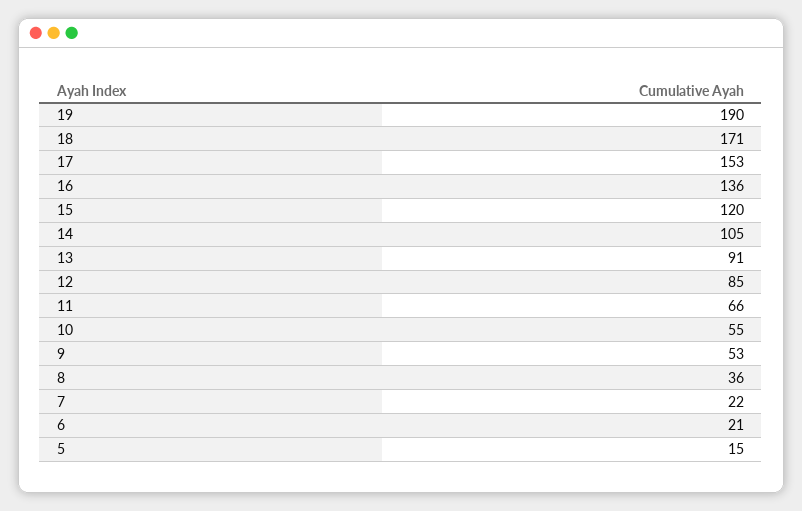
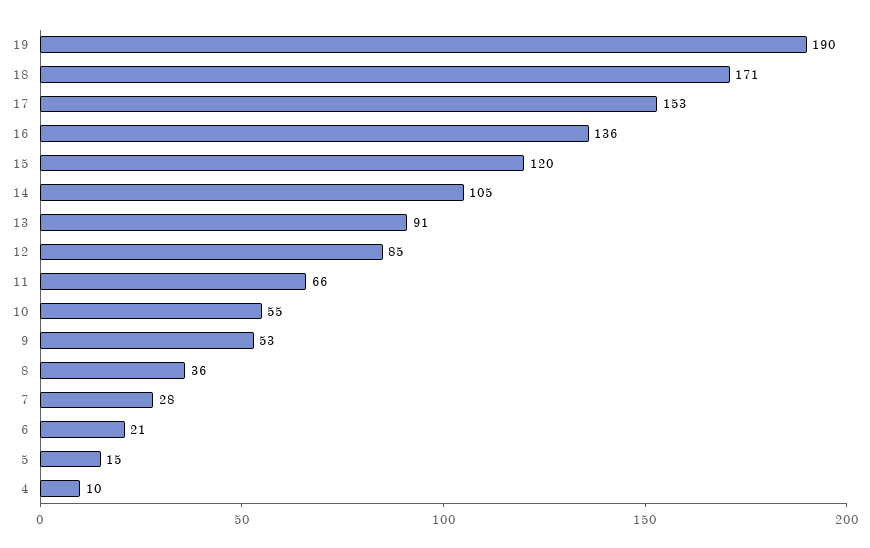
7: 22 -> 28
4: none -> 10

